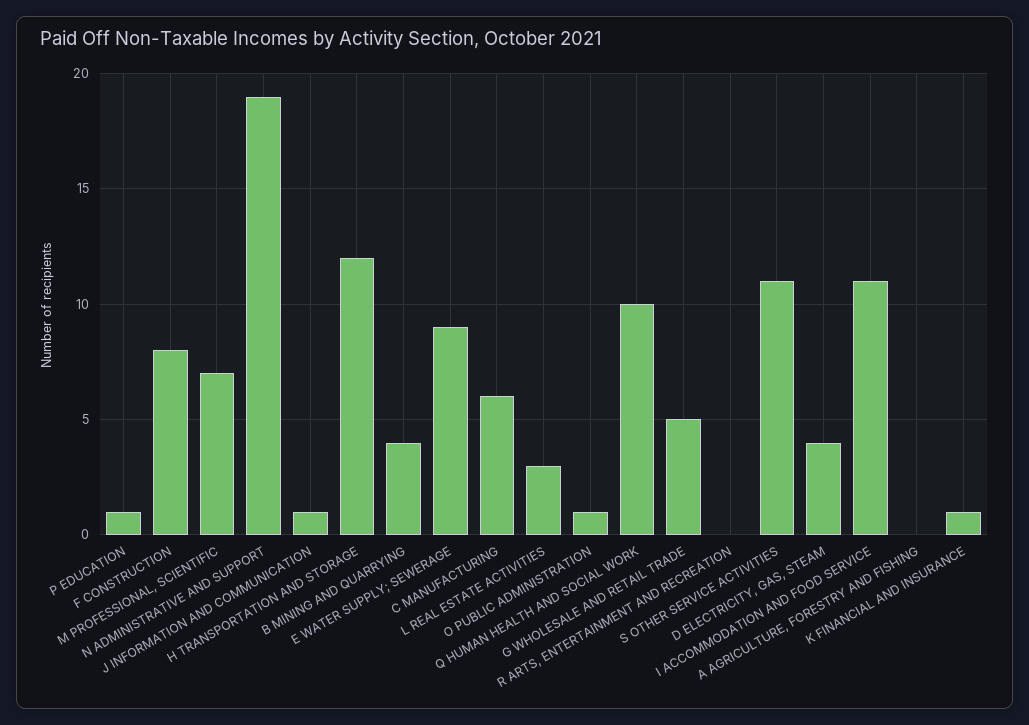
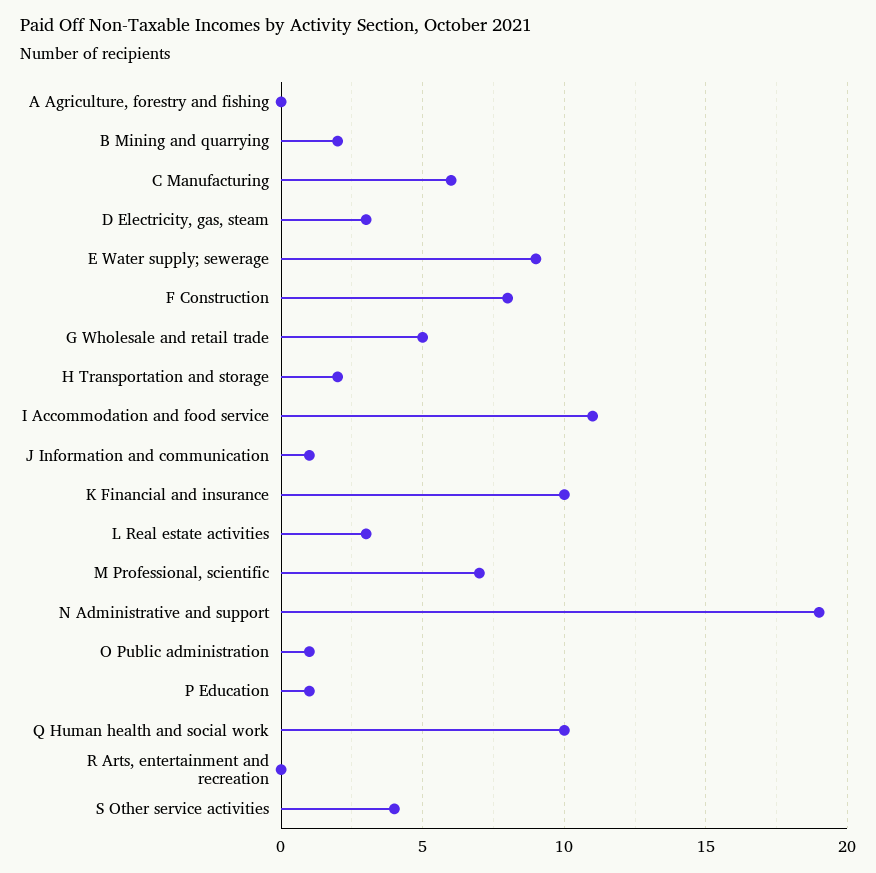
H TRANSPORTATION AND STORAGE: 12 -> 2
B MINING AND QUARRYING: 4 -> 2
S OTHER SERVICE ACTIVITIES: 11 -> 4
D ELECTRICITY, GAS, STEAM: 4 -> 3
K FINANCIAL AND INSURANCE: 1 -> 10

